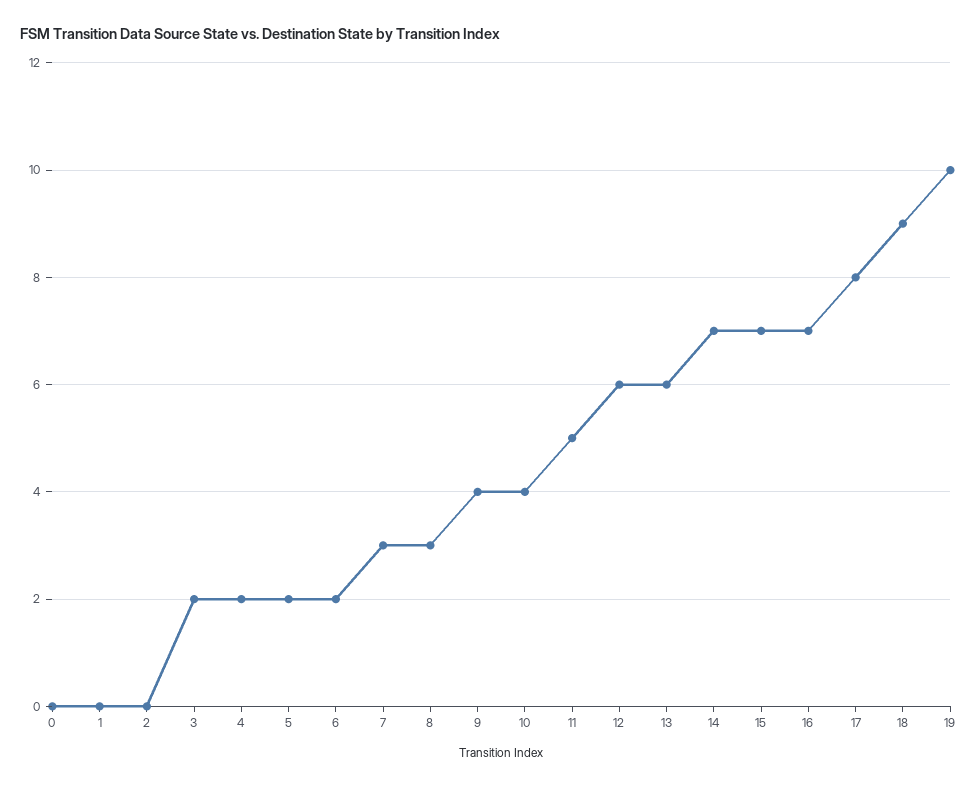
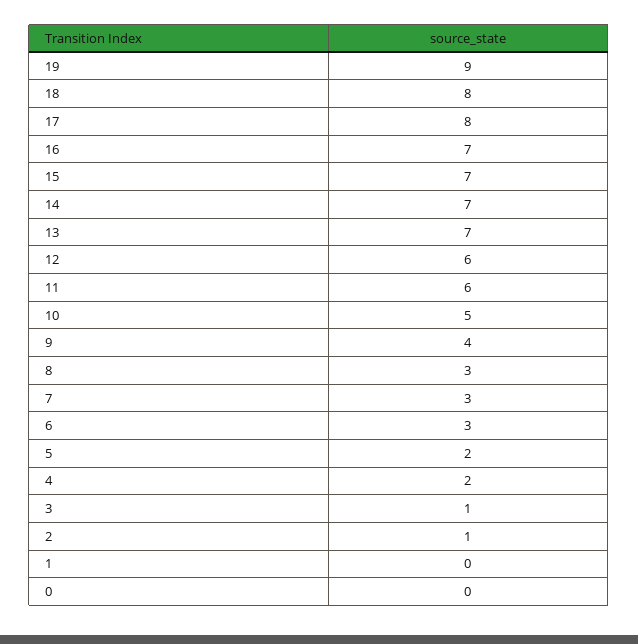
2: 0 -> 1
3: 2 -> 1
6: 2 -> 3
10: 4 -> 5
11: 5 -> 6
13: 6 -> 7
18: 9 -> 8
19: 10 -> 9

